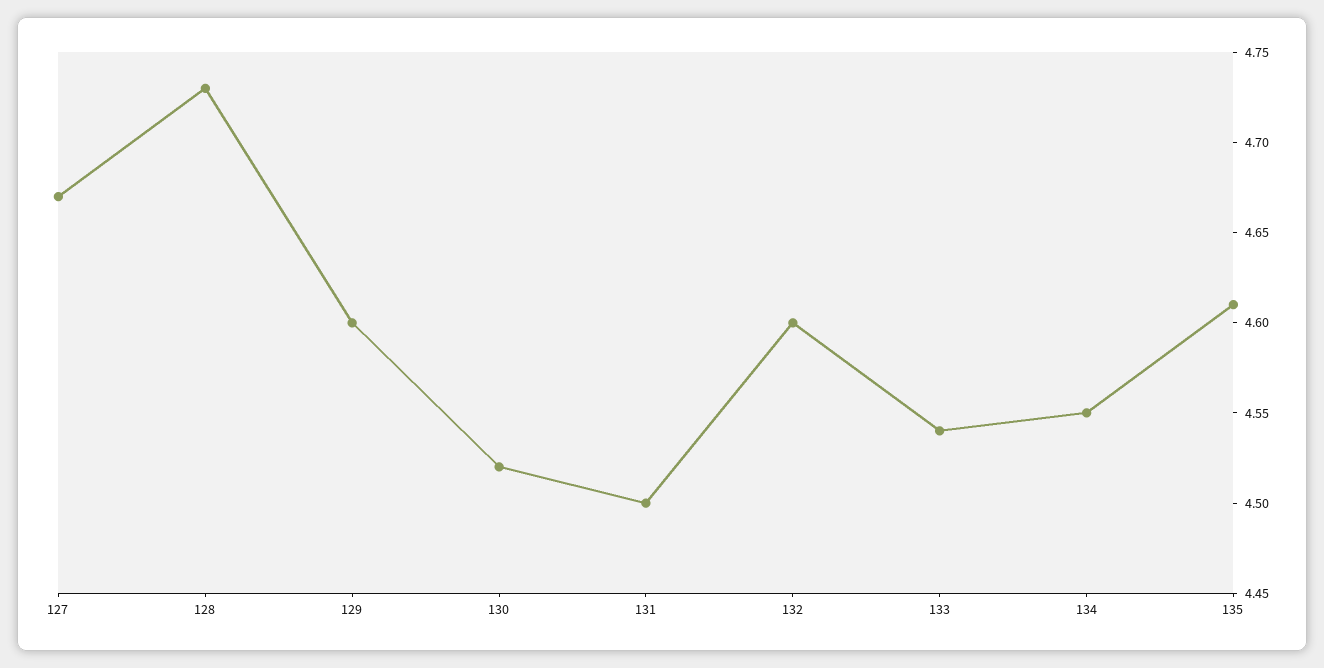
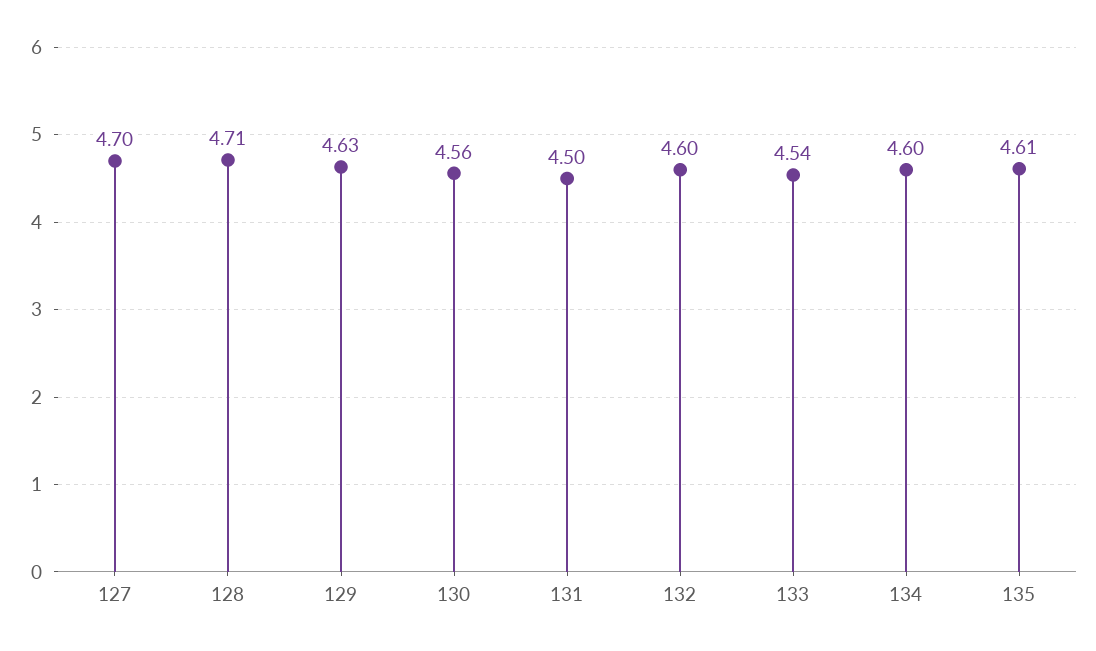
127: 4.67 -> 4.7
128: 4.73 -> 4.71
129: 4.6 -> 4.63
130: 4.52 -> 4.56
134: 4.55 -> 4.6

